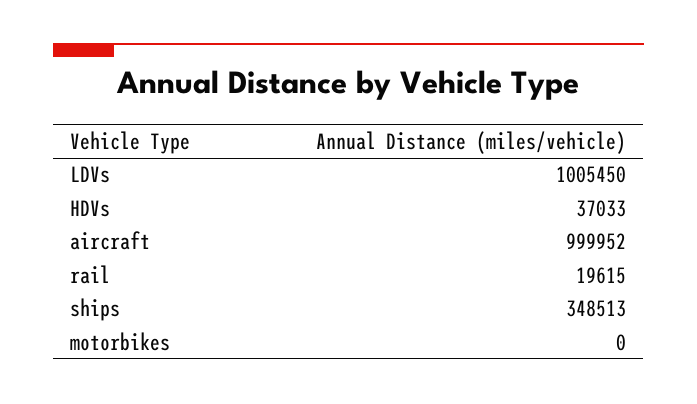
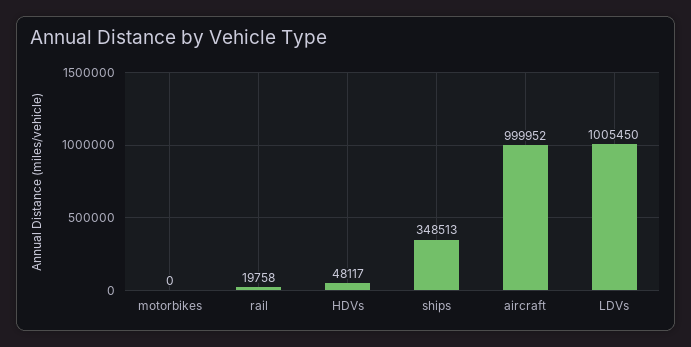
HDVs: 37033 -> 48117
rail: 19615 -> 19758

